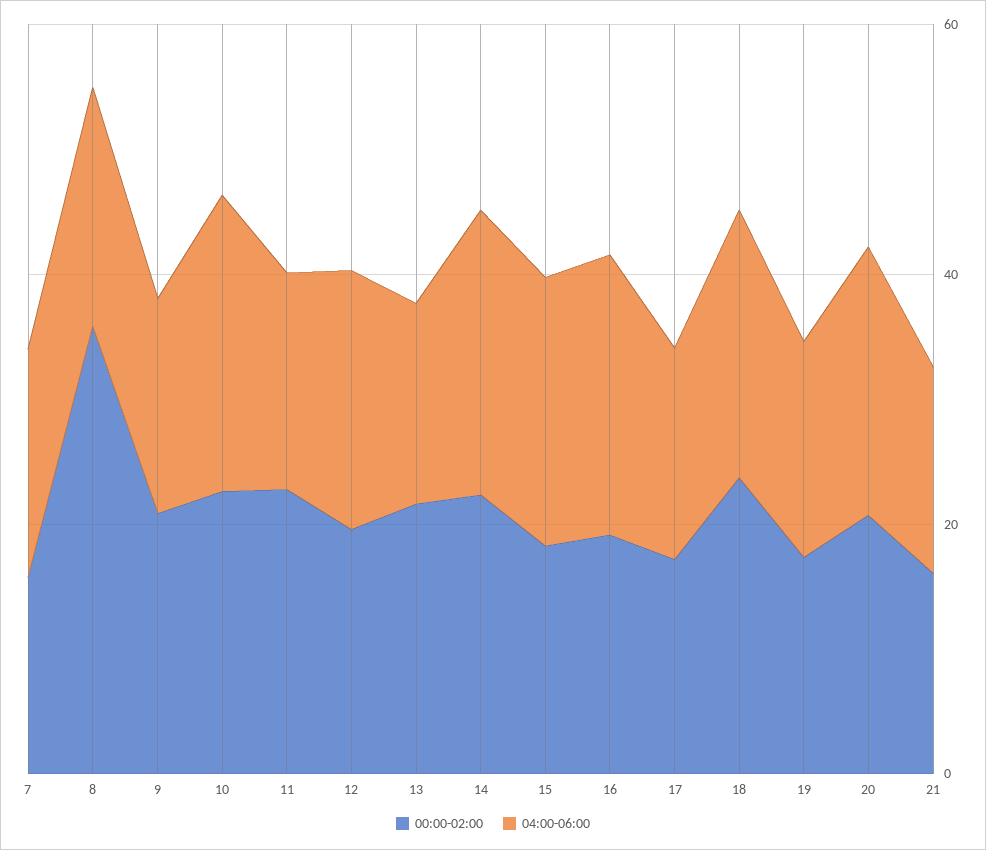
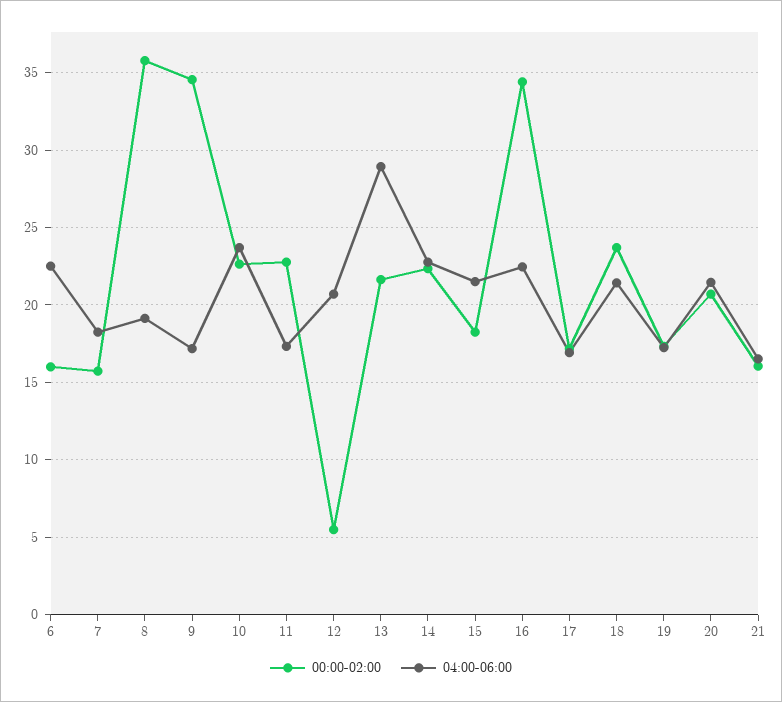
00:00-02:00, 9: 20 -> 34.5
00:00-02:00, 12: 20 -> 5.5
04:00-06:00, 13: 15 -> 29
00:00-02:00, 16: 20 -> 34.5
00:00-02:00, 6: none -> 16
04:00-06:00, 6: none -> 22.5

